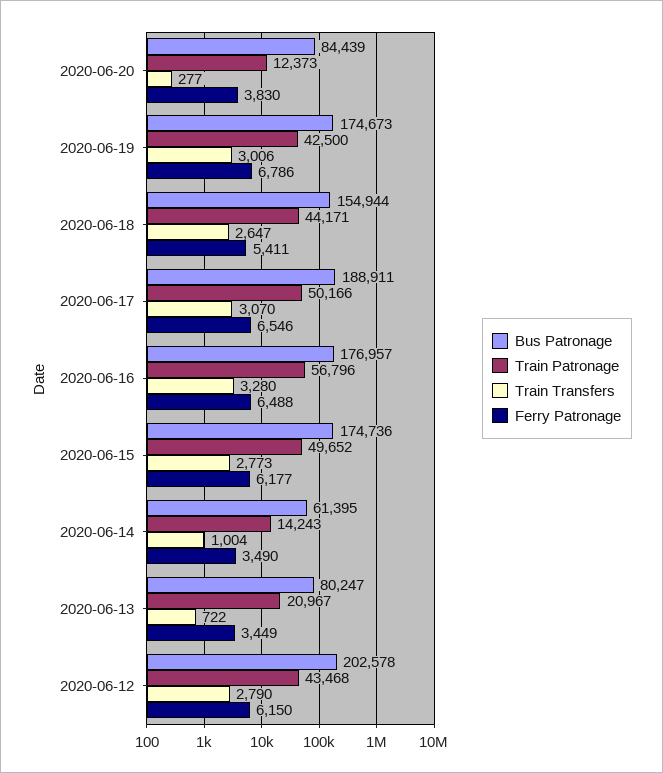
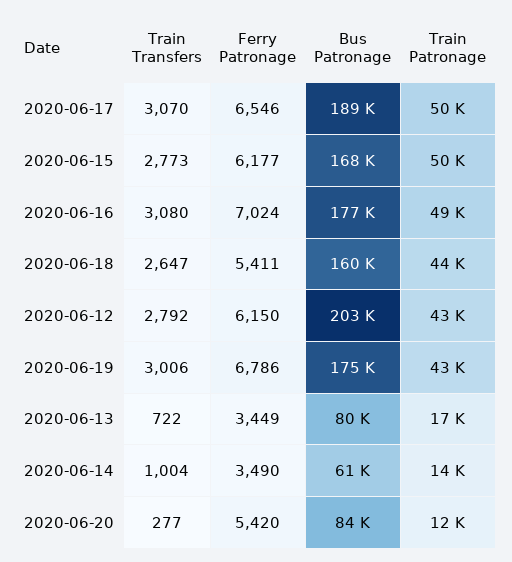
Ferry Patronage, 2020-06-20: 3830 -> 5420
Bus Patronage, 2020-06-18: 154944 -> 160000
Train Patronage, 2020-06-16: 56796 -> 49000
Train Transfers, 2020-06-16: 3280 -> 3080
Ferry Patronage, 2020-06-16: 6488 -> 7024
Bus Patronage, 2020-06-15: 174736 -> 168000
Train Patronage, 2020-06-13: 20967 -> 17000
Train Transfers, 2020-06-12: 2790 -> 2792

